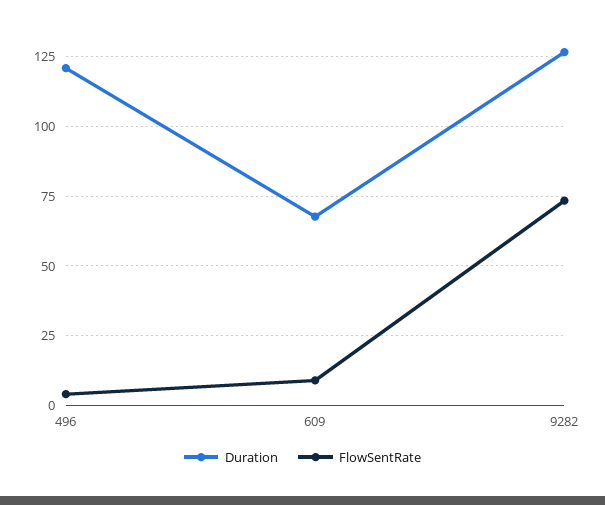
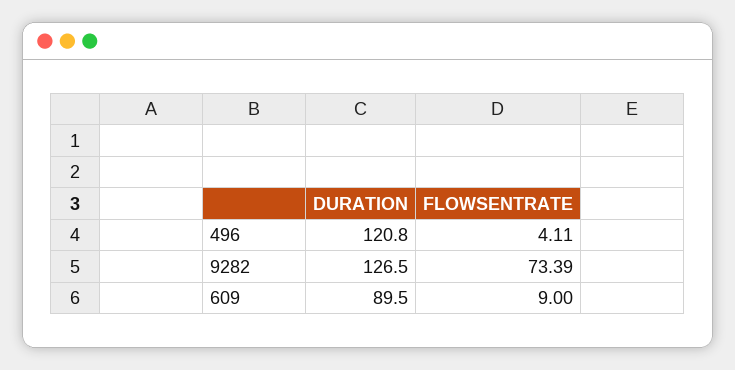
Duration, 609: 67.5 -> 89.5

